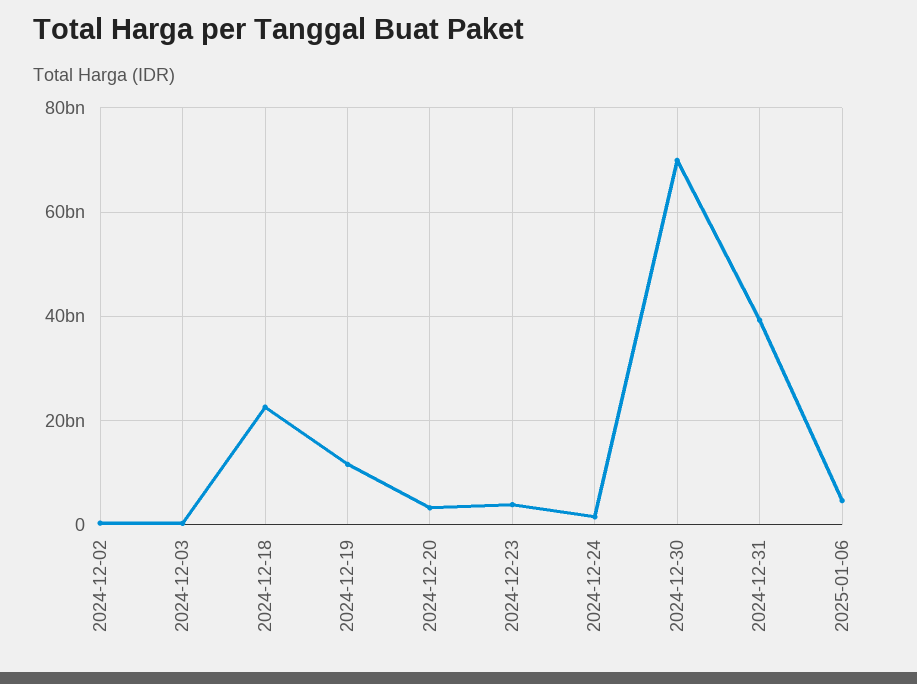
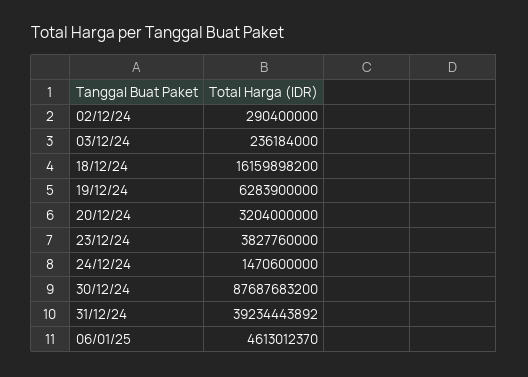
2024-12-18: 22000000000 -> 16159898200
2024-12-19: 12000000000 -> 6283900000
2024-12-30: 70000000000 -> 87687683200

